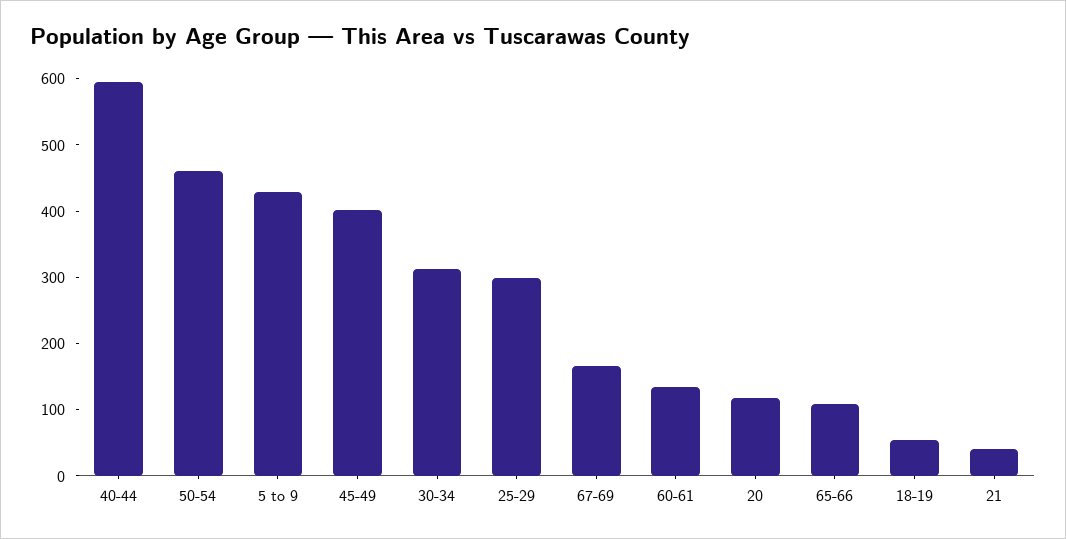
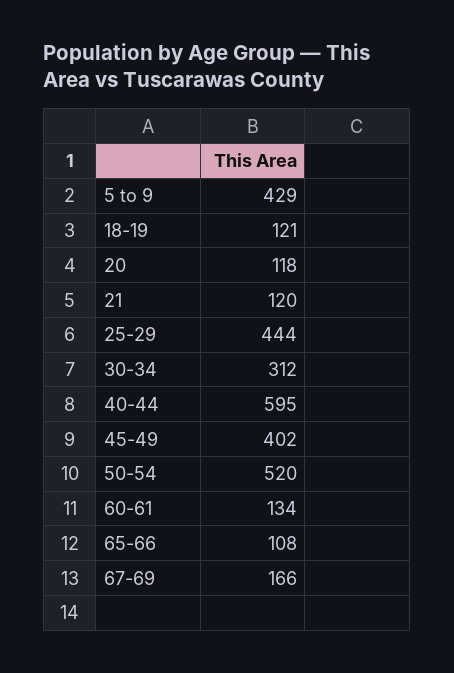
50-54: 460 -> 520
25-29: 300 -> 444
18-19: 60 -> 121
21: 40 -> 120

